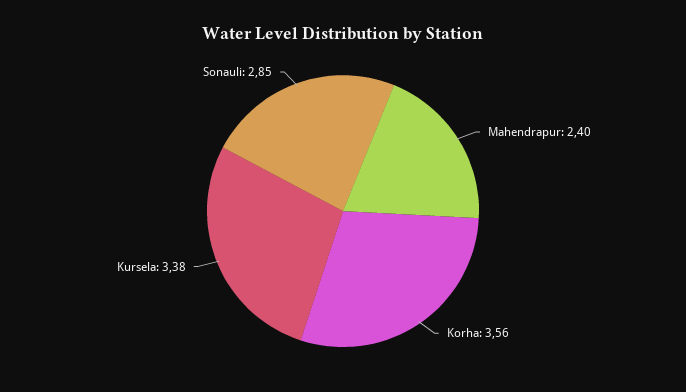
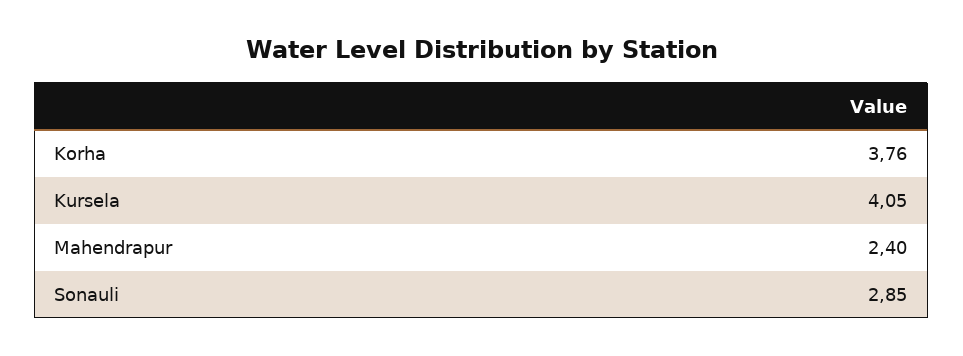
Korha: 3.56 -> 3.76
Kursela: 3.38 -> 4.05

